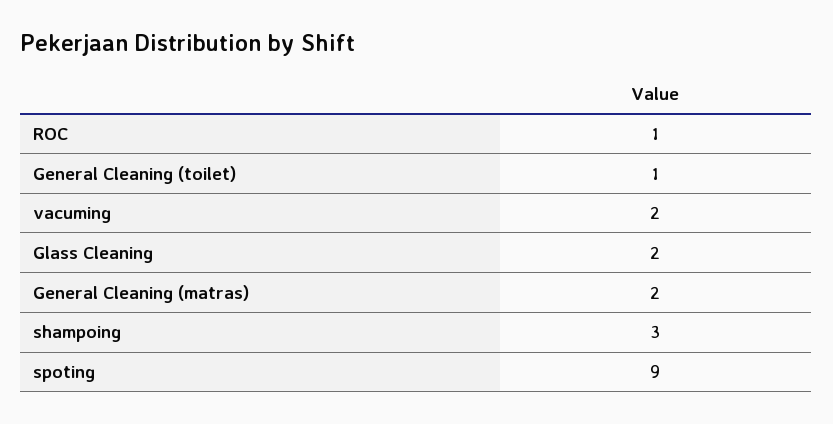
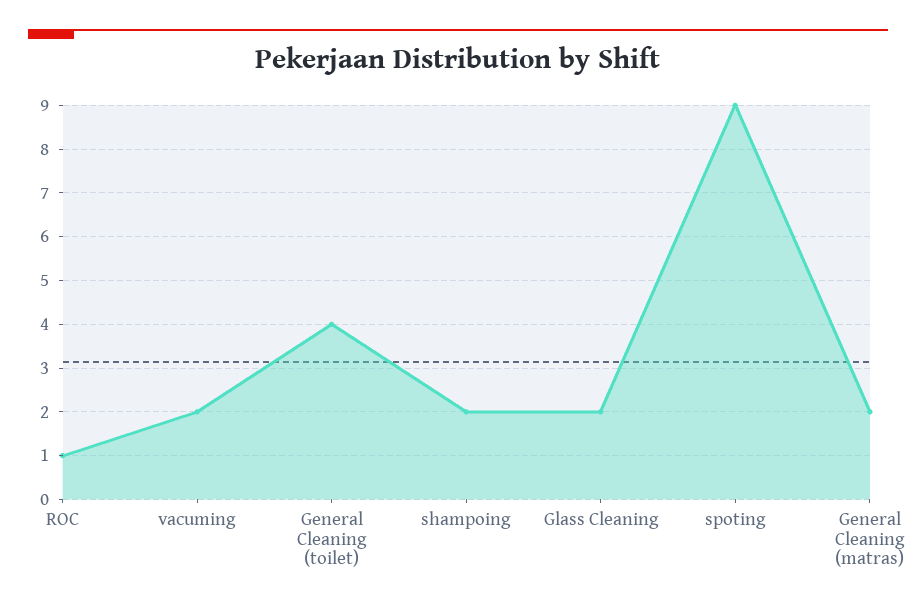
General Cleaning (toilet): 1 -> 4
shampoing: 3 -> 2

